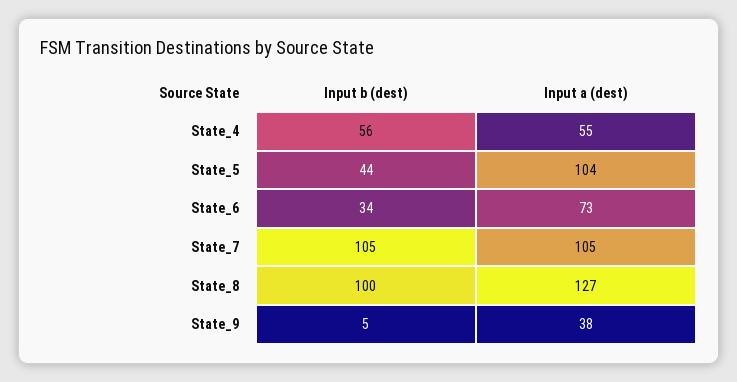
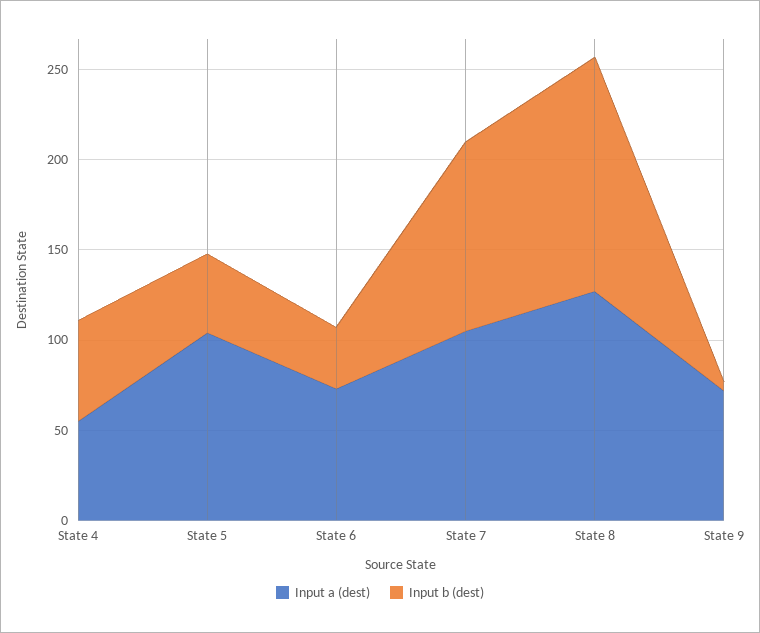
Input b (dest), State_8: 100 -> 130
Input a (dest), State_9: 38 -> 70

